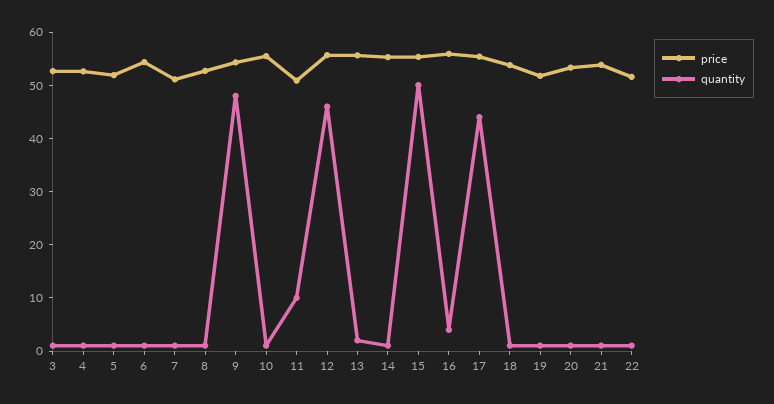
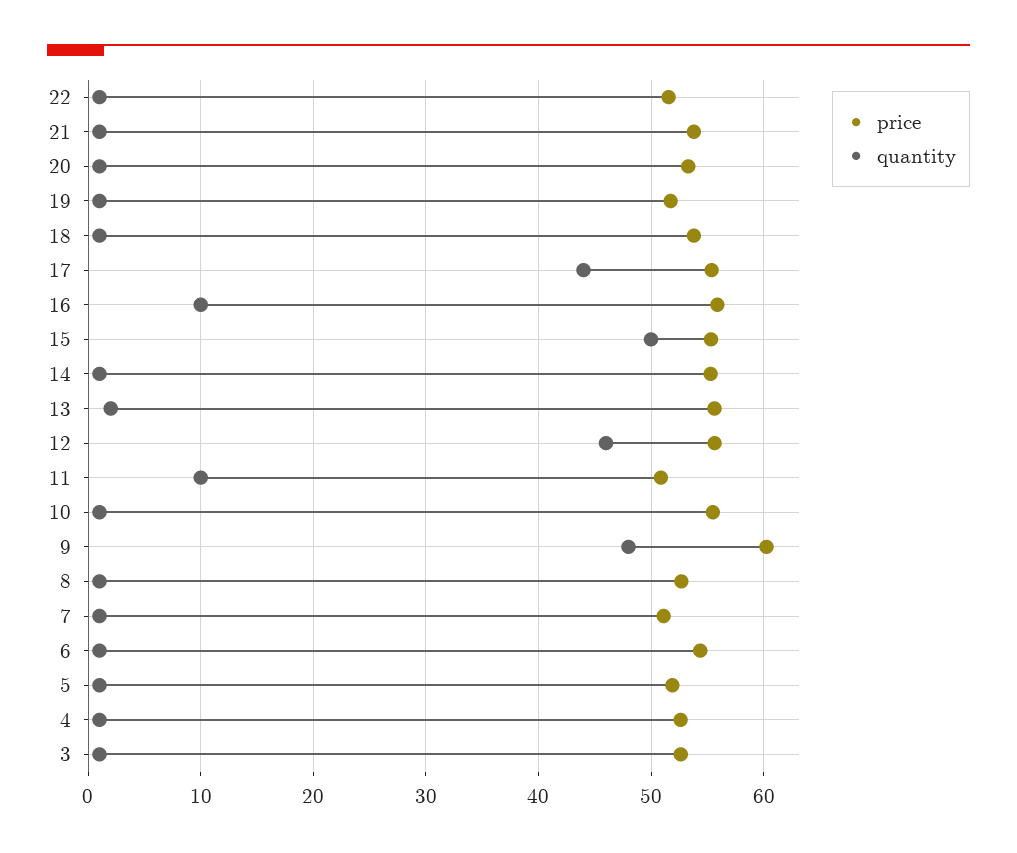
price, 9: 54 -> 60
quantity, 16: 4 -> 10

